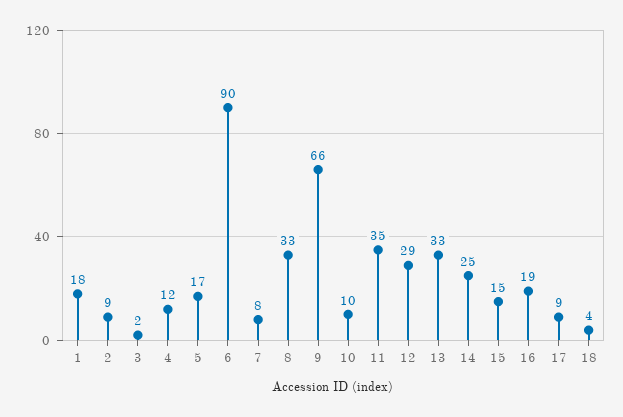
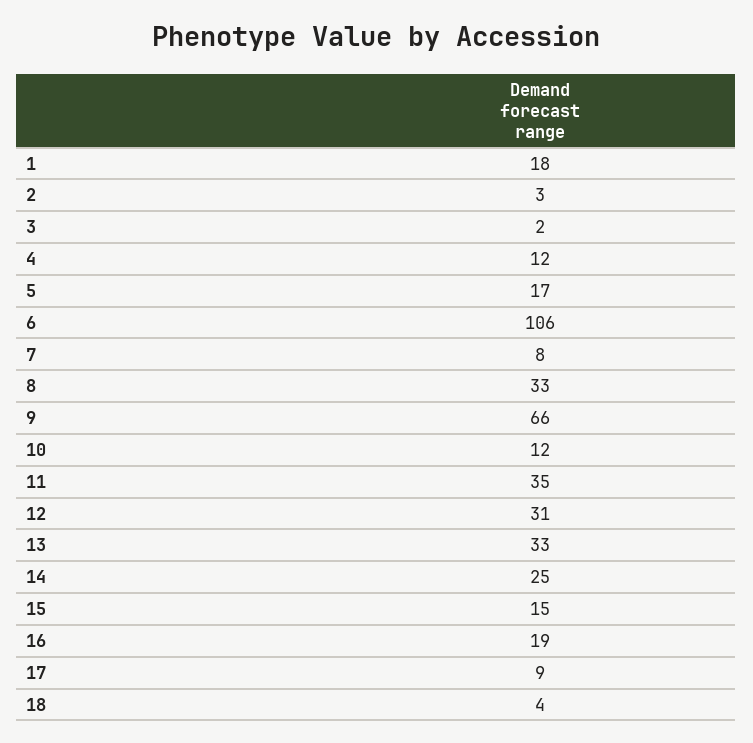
2: 9 -> 3
6: 90 -> 106
10: 10 -> 12
12: 29 -> 31

